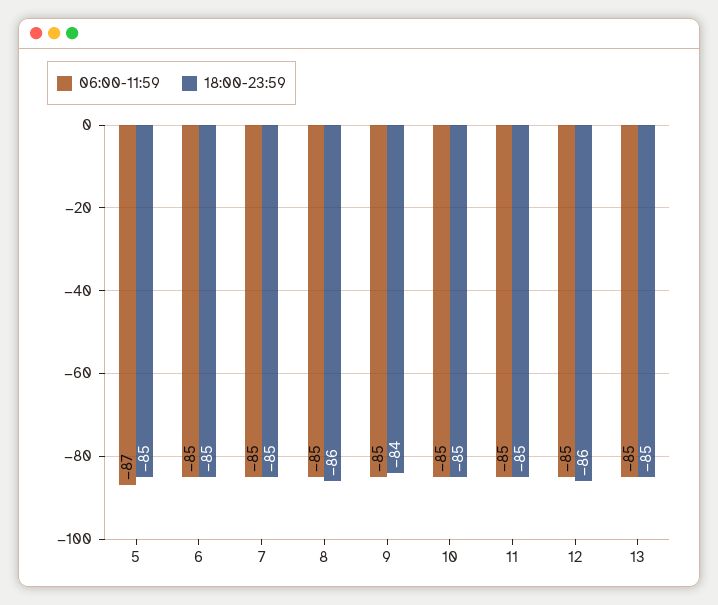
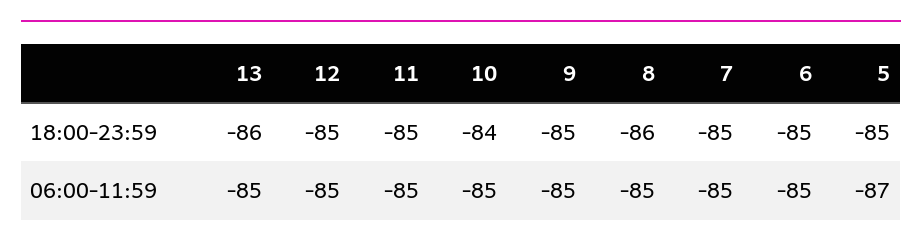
18:00-23:59, 9: -84 -> -85
18:00-23:59, 10: -85 -> -84
18:00-23:59, 12: -86 -> -85
18:00-23:59, 13: -85 -> -86

